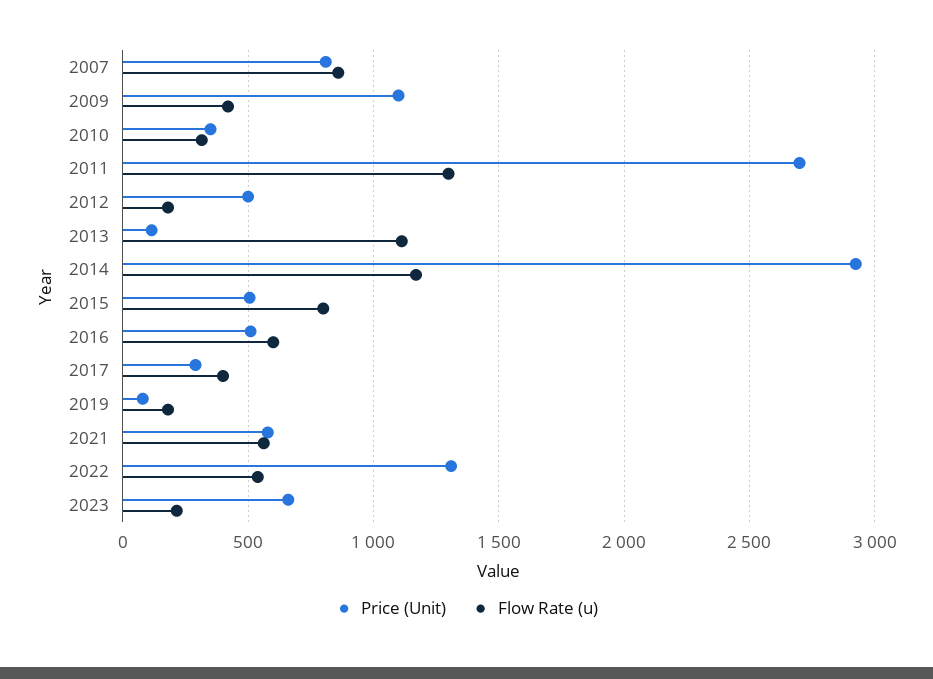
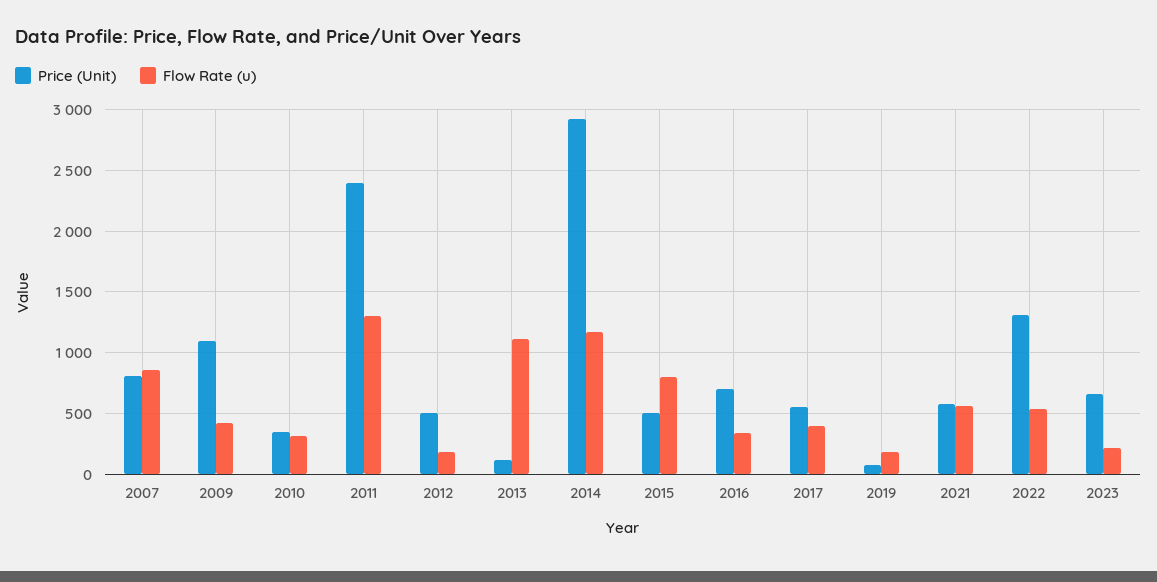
Price (Unit), 2011: 2700 -> 2400
Price (Unit), 2016: 500 -> 700
Flow Rate (u), 2016: 600 -> 350
Price (Unit), 2017: 300 -> 550

